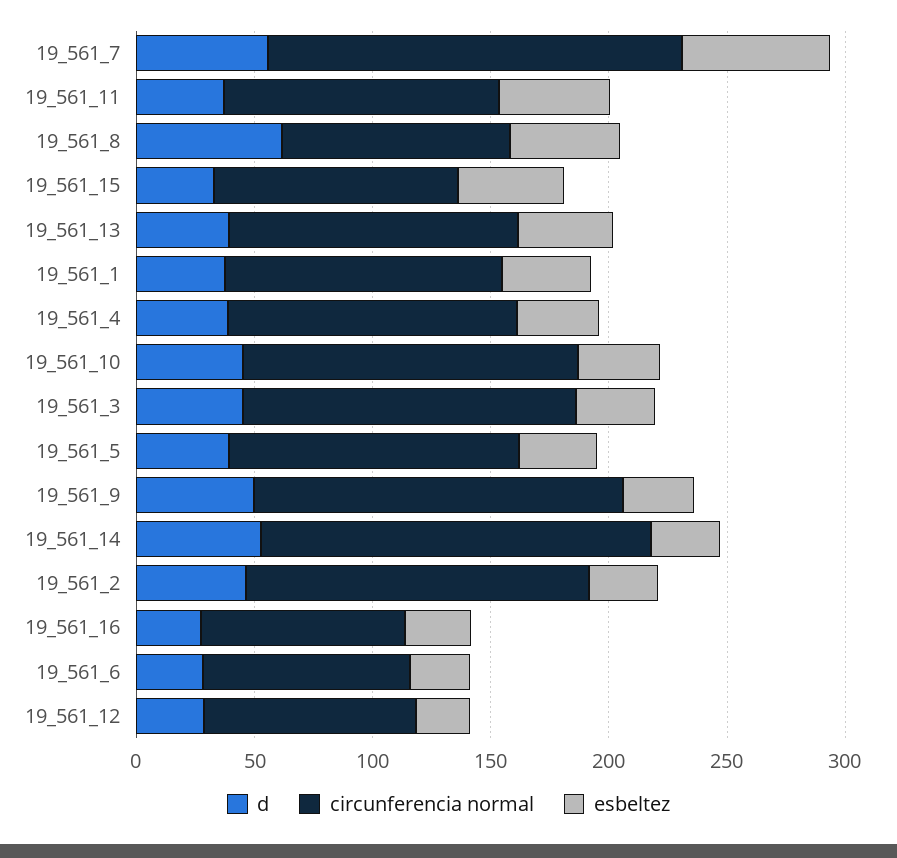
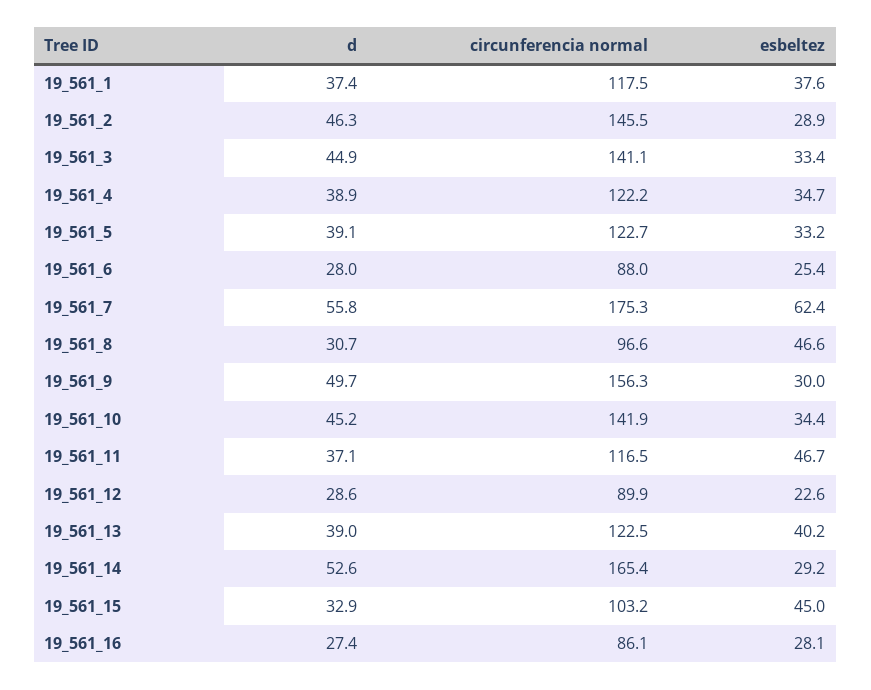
d, 19_561_8: 60 -> 30.7

